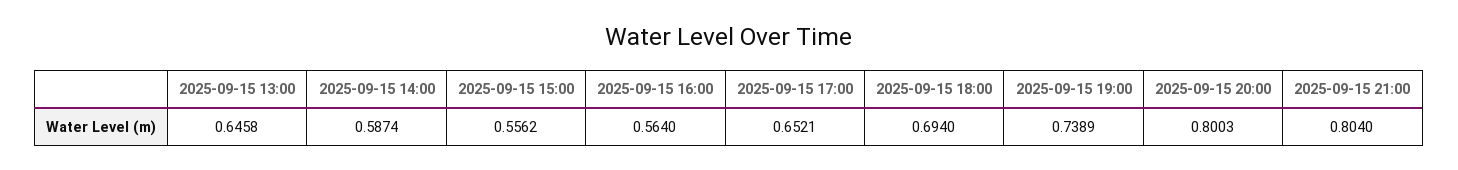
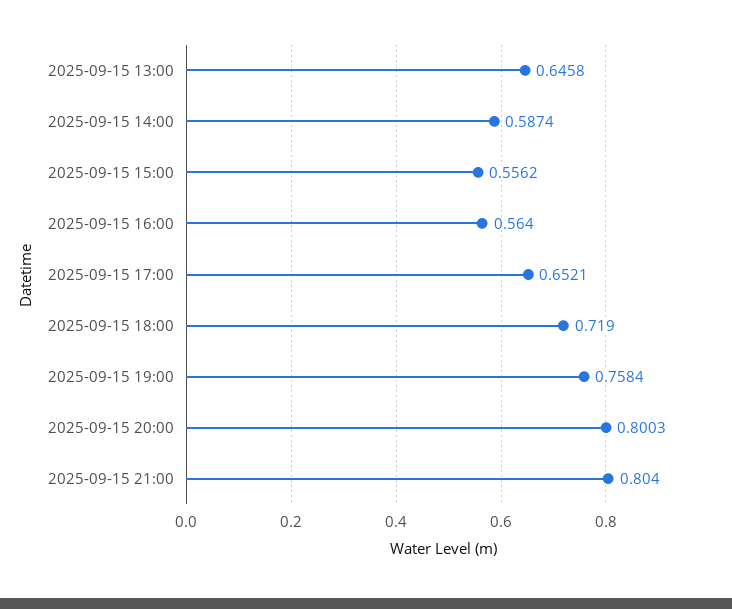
2025-09-15 18:00: 0.694 -> 0.719
2025-09-15 19:00: 0.7389 -> 0.7584

